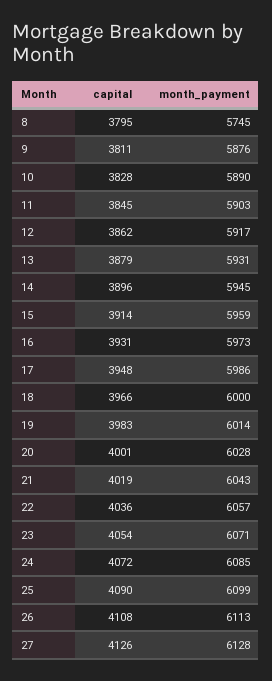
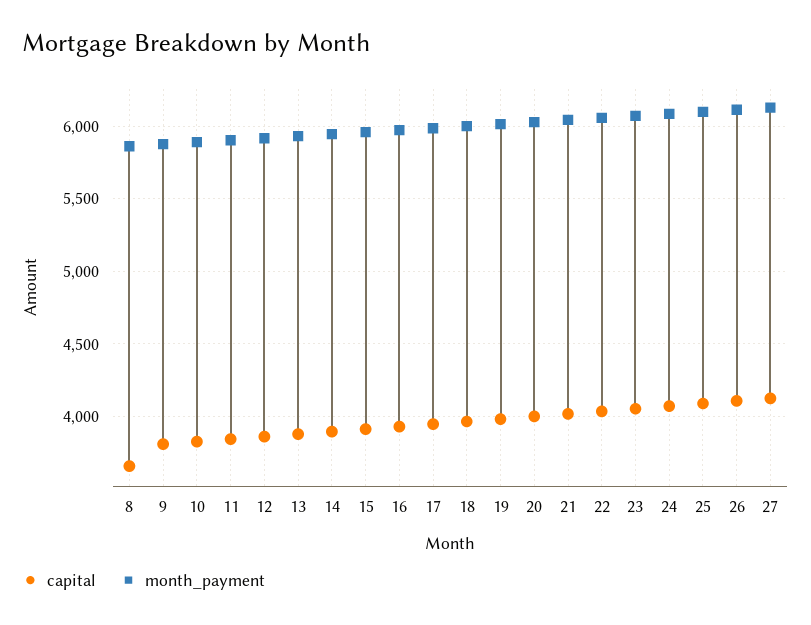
capital, 8: 3795 -> 3650
month_payment, 8: 5745 -> 5850

